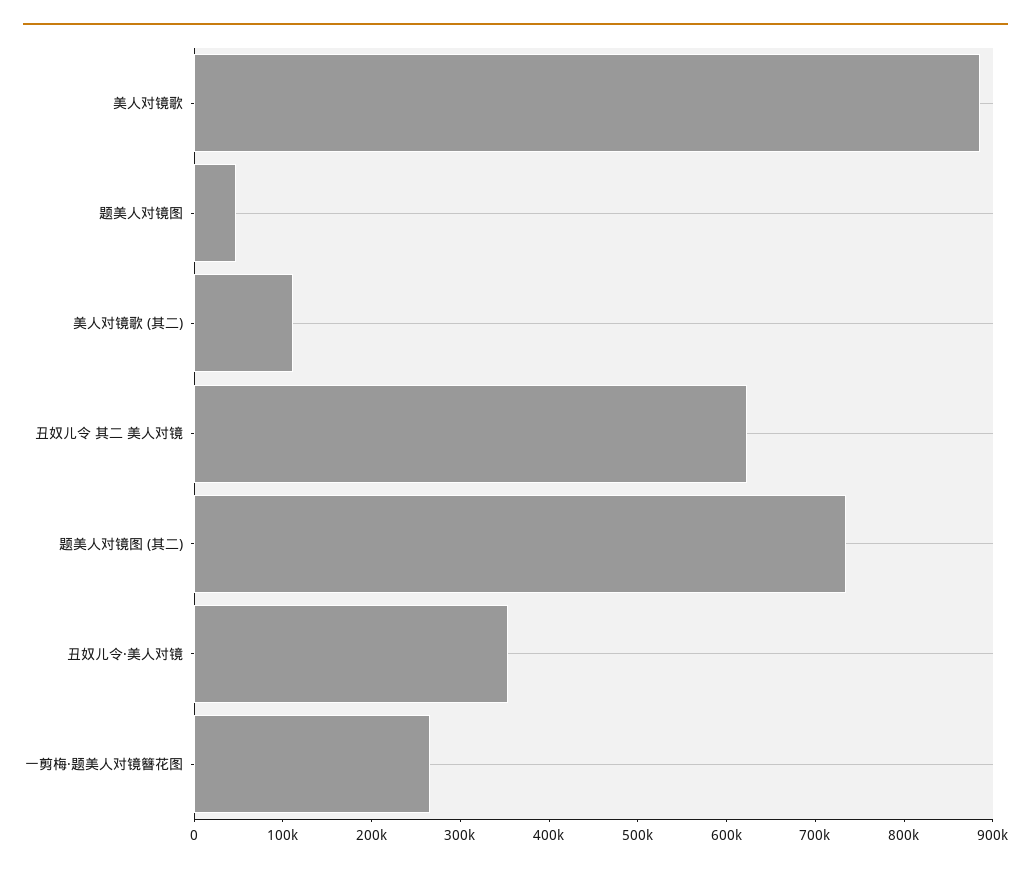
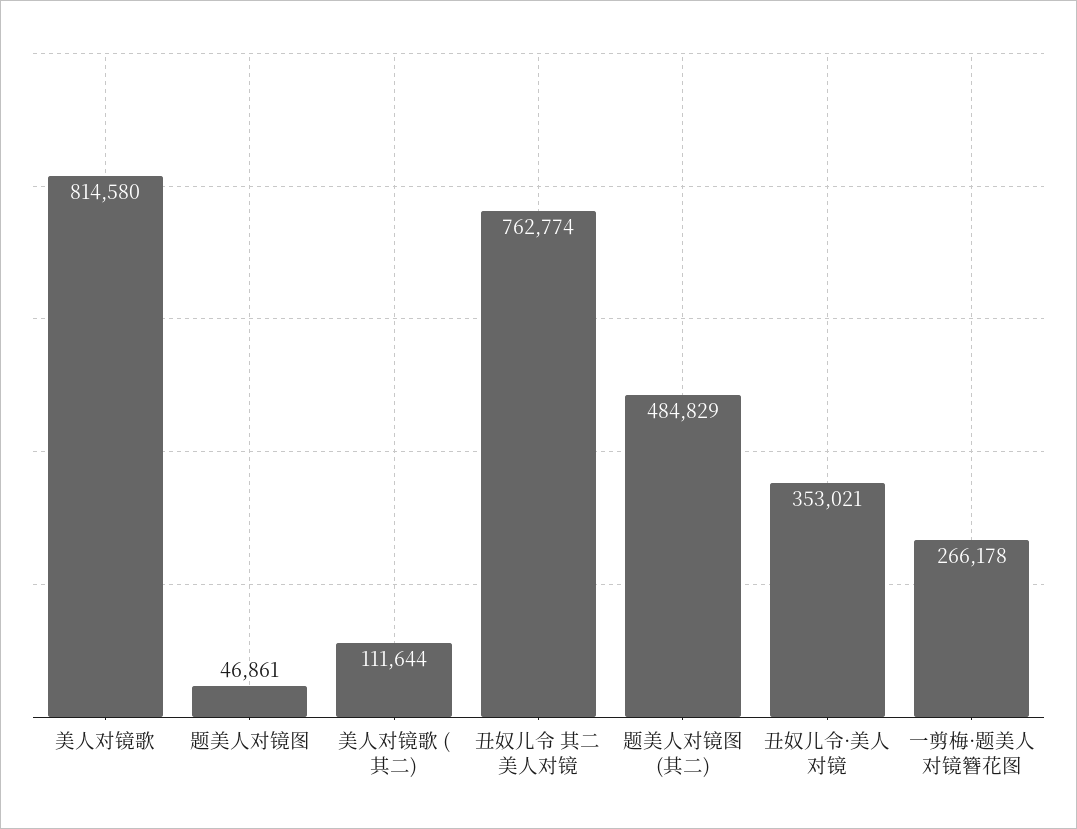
美人对镜歌: 880000 -> 814580
丑奴儿令 其二 美人对镜: 620000 -> 762774
题美人对镜图 (其二): 740000 -> 484829

